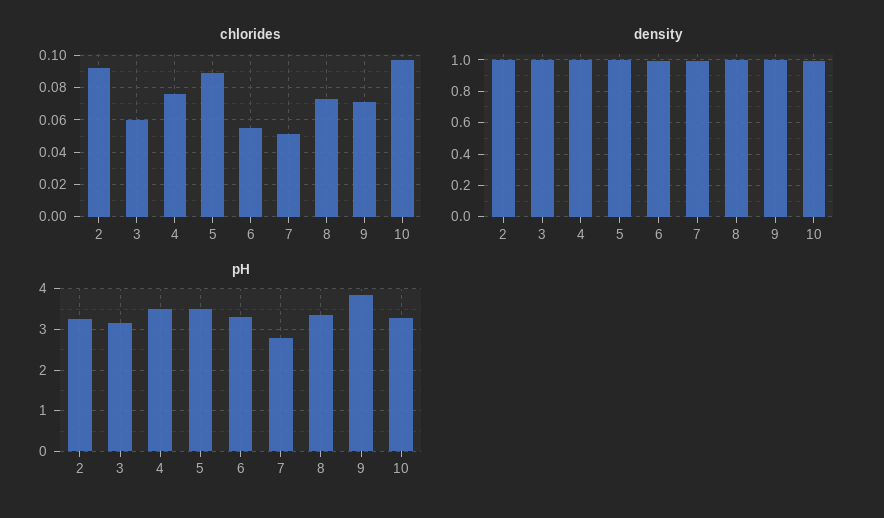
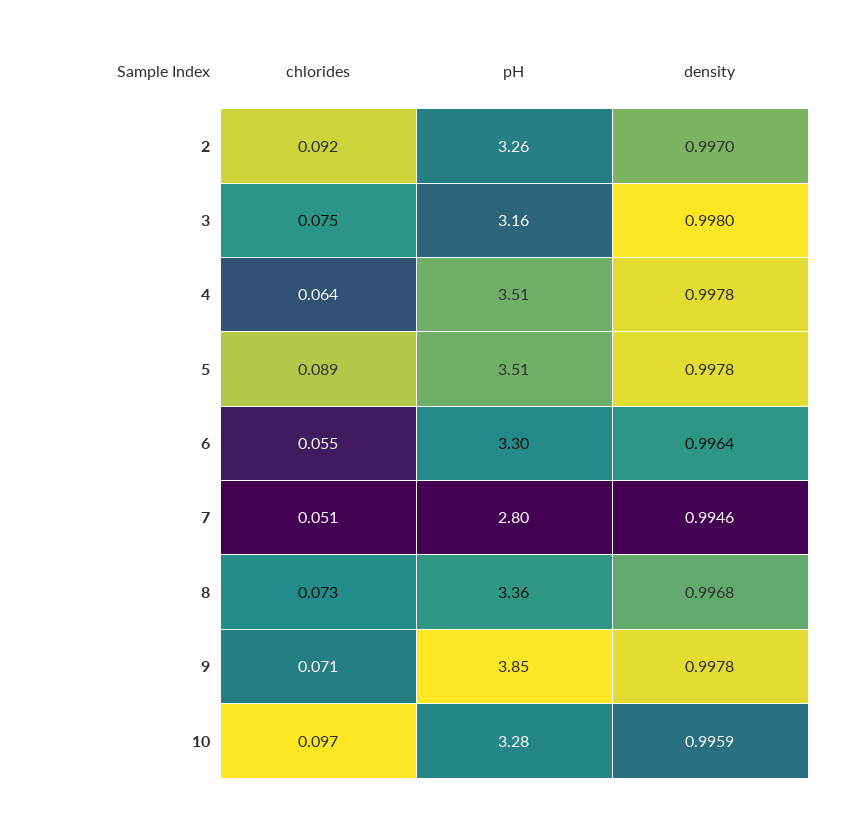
chlorides, 3: 0.06 -> 0.075
chlorides, 4: 0.075 -> 0.064

